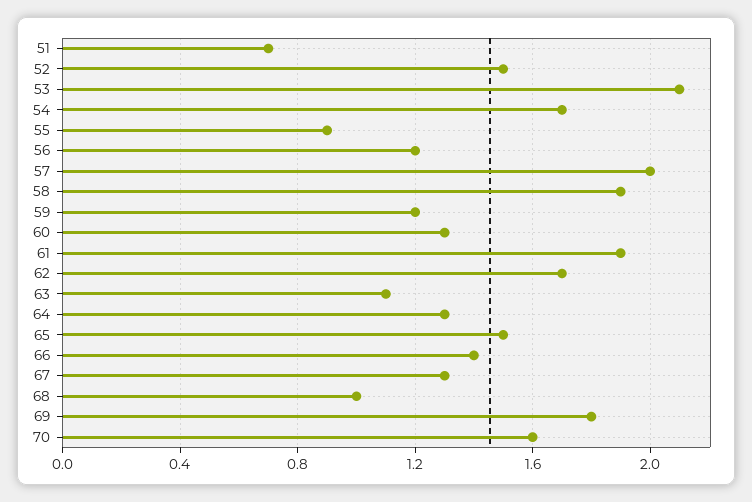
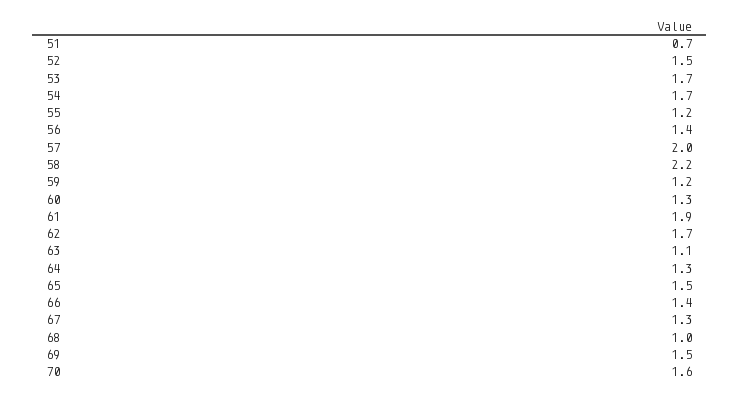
53: 2.1 -> 1.7
55: 0.9 -> 1.2
56: 1.2 -> 1.4
58: 1.9 -> 2.2
69: 1.8 -> 1.5

